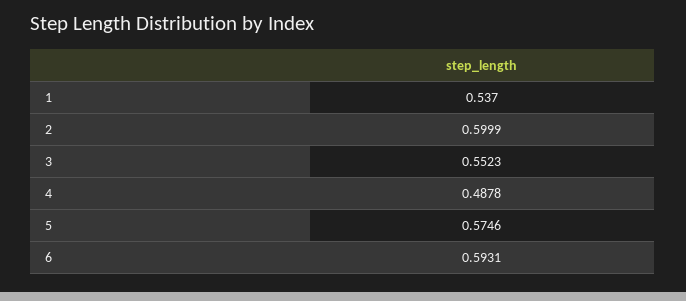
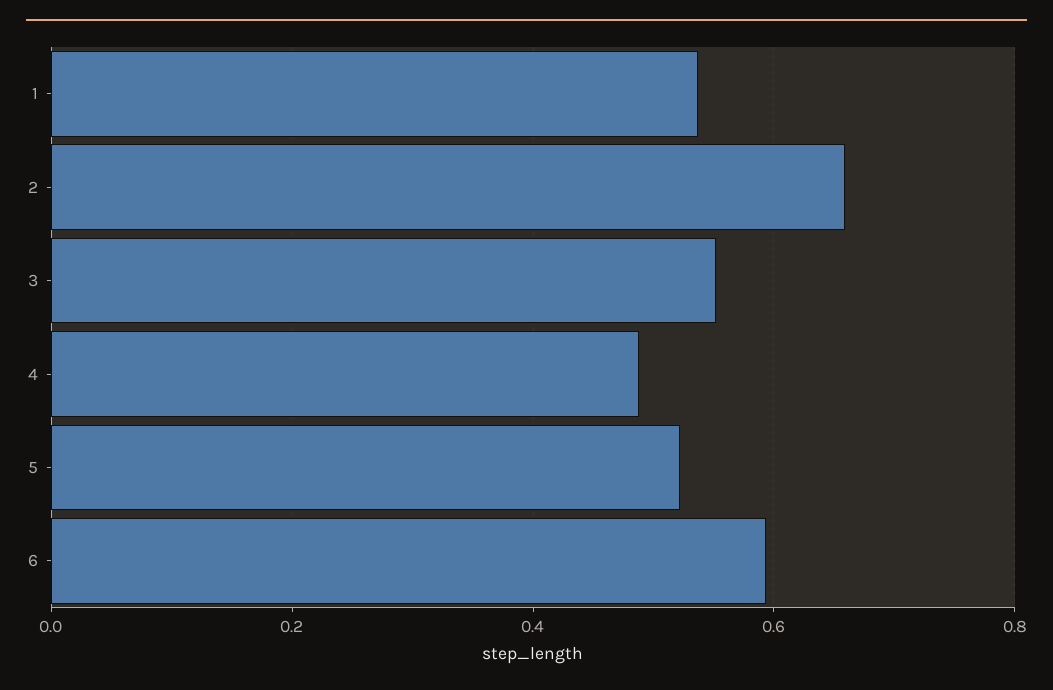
2: 0.5999 -> 0.66
5: 0.5746 -> 0.52

